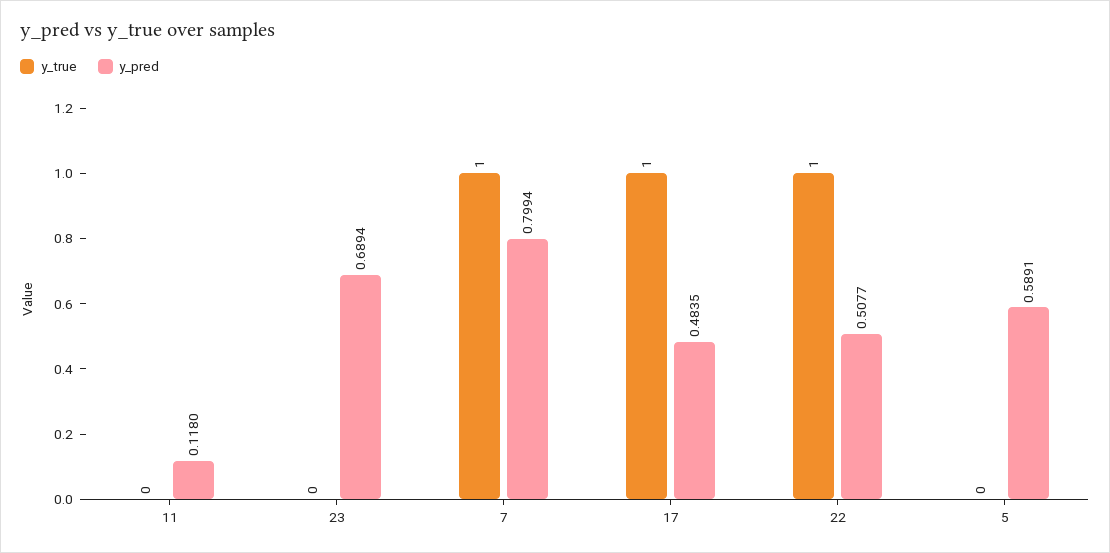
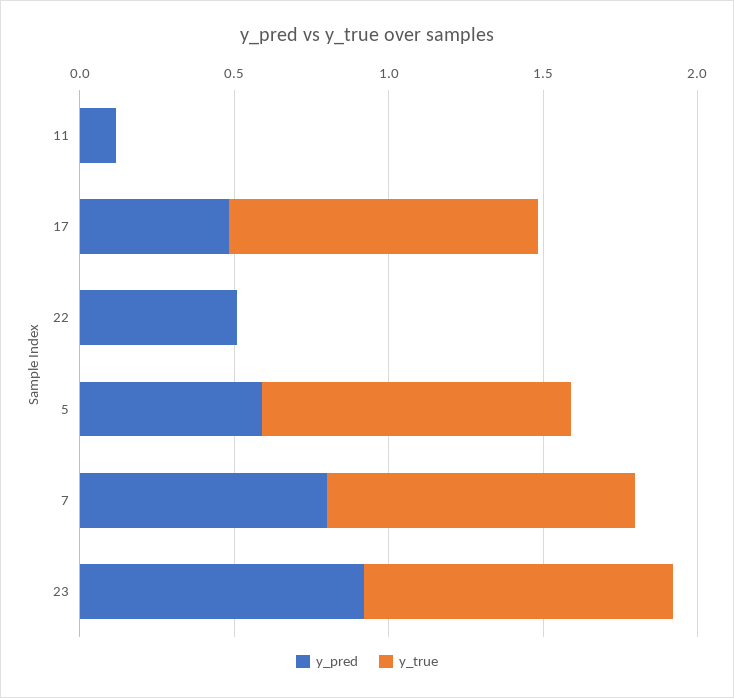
y_true, 23: 0 -> 1
y_pred, 23: 0.6894 -> 0.9
y_true, 22: 1 -> 0
y_true, 5: 0 -> 1

